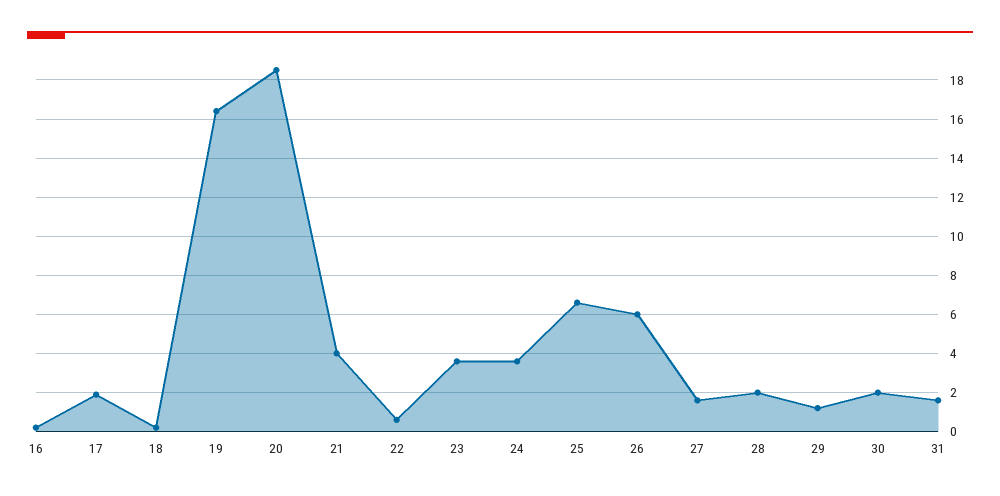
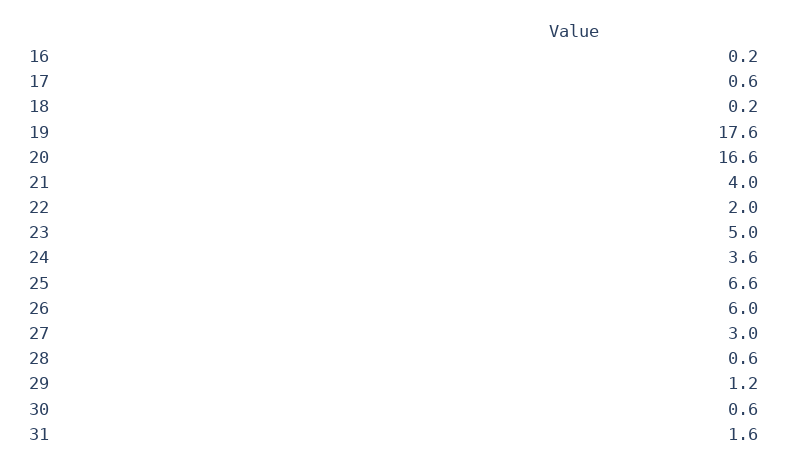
17: 2 -> 0.6
19: 16.5 -> 17.6
20: 18.5 -> 16.6
22: 0.5 -> 2
23: 3.5 -> 5
27: 1.5 -> 3
28: 2 -> 0.6
30: 2 -> 0.6

